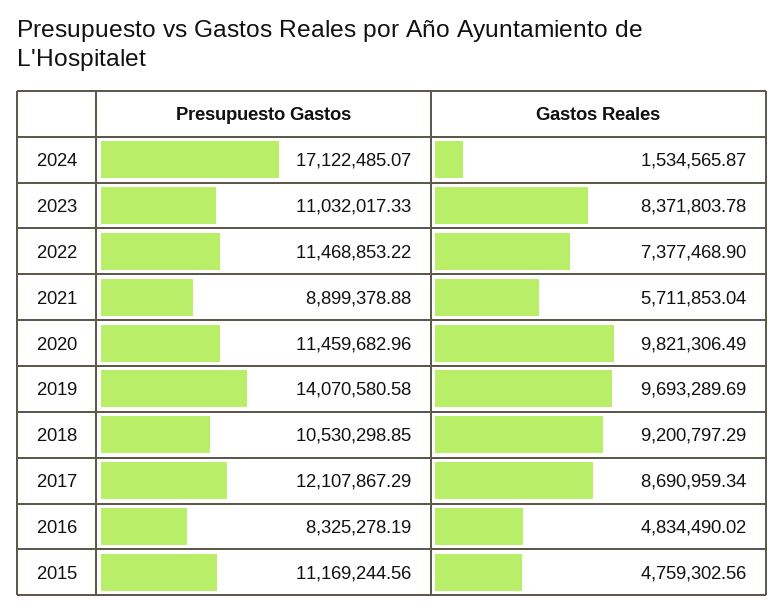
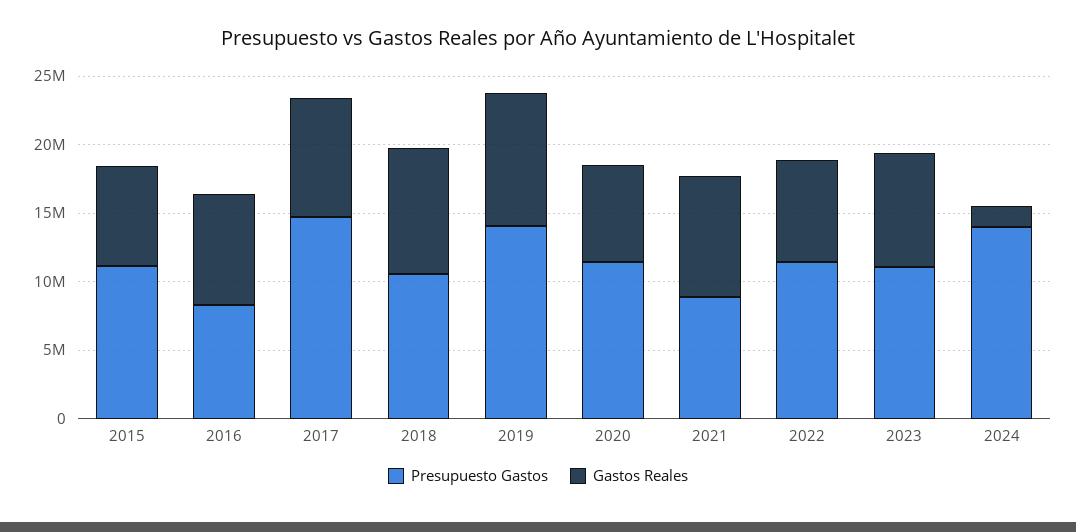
Presupuesto Gastos, 2024: 17122485.07 -> 14000000
Gastos Reales, 2021: 5711853.04 -> 9000000
Gastos Reales, 2020: 9821306.49 -> 7000000
Presupuesto Gastos, 2017: 12107867.29 -> 15000000
Gastos Reales, 2016: 4834490.02 -> 8000000
Gastos Reales, 2015: 4759302.56 -> 7000000

